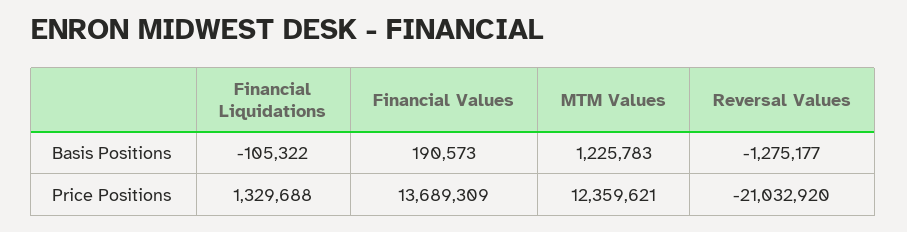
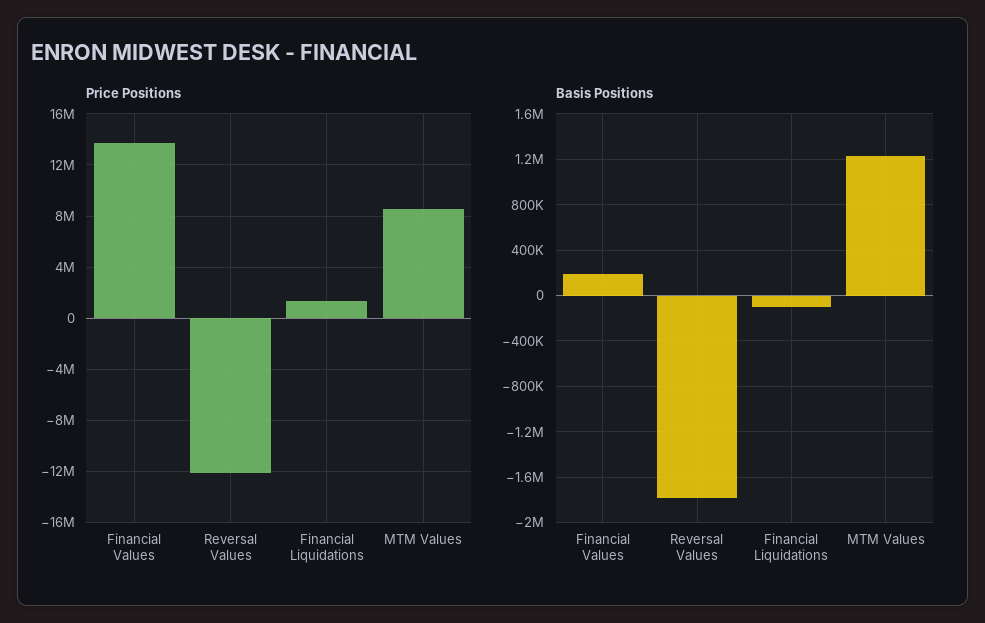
Basis Positions, Reversal Values: -1275177 -> -1800000
Price Positions, MTM Values: 12359621 -> 8500000
Price Positions, Reversal Values: -21032920 -> -12000000

